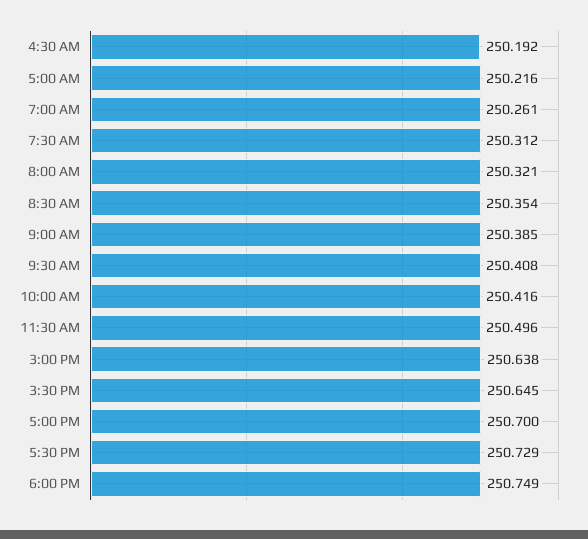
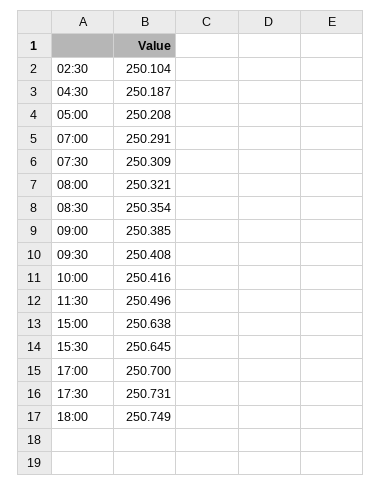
4:30 AM: 250.192 -> 250.187
5:00 AM: 250.216 -> 250.208
7:00 AM: 250.261 -> 250.291
7:30 AM: 250.312 -> 250.309
5:30 PM: 250.729 -> 250.731
02:30: none -> 250.104

